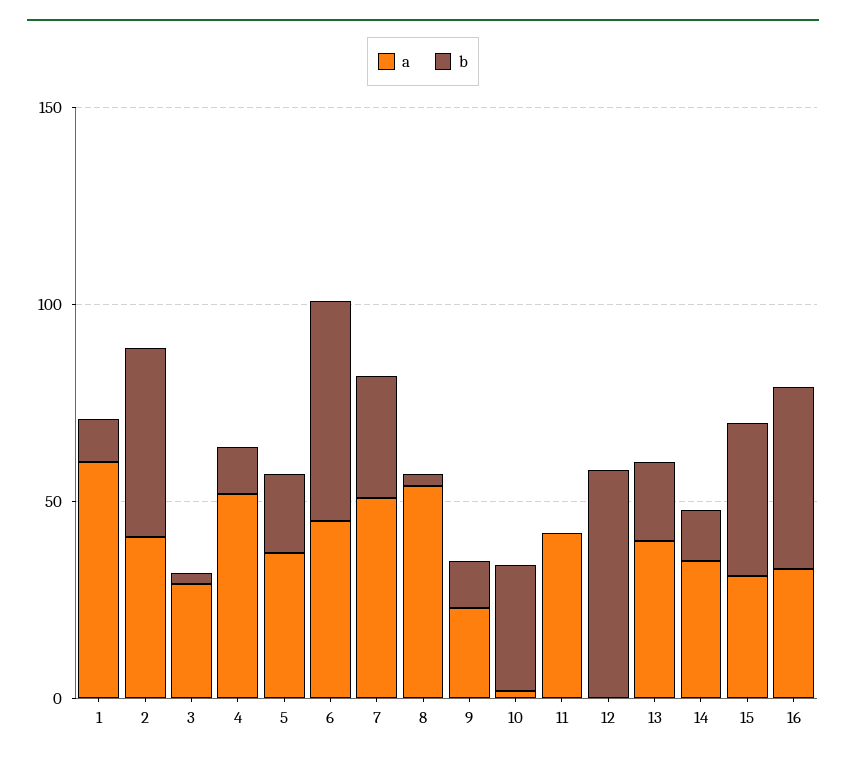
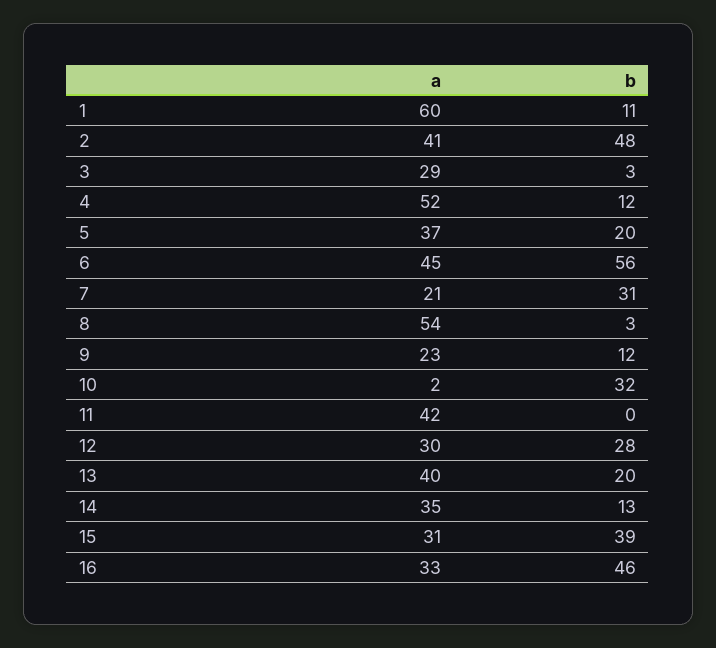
a, 7: 50 -> 21
a, 12: 0 -> 30
b, 12: 60 -> 28

